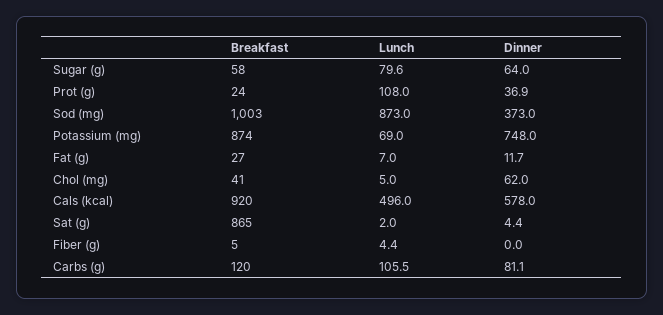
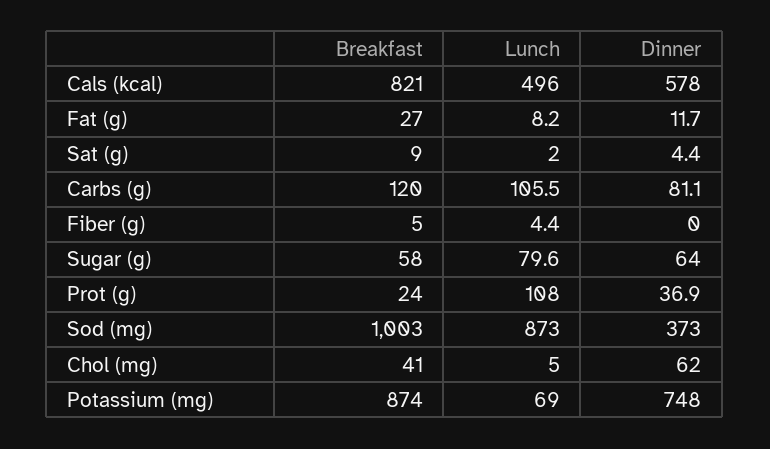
Lunch, Fat (g): 7 -> 8.2
Breakfast, Cals (kcal): 920 -> 821
Breakfast, Sat (g): 865 -> 9

